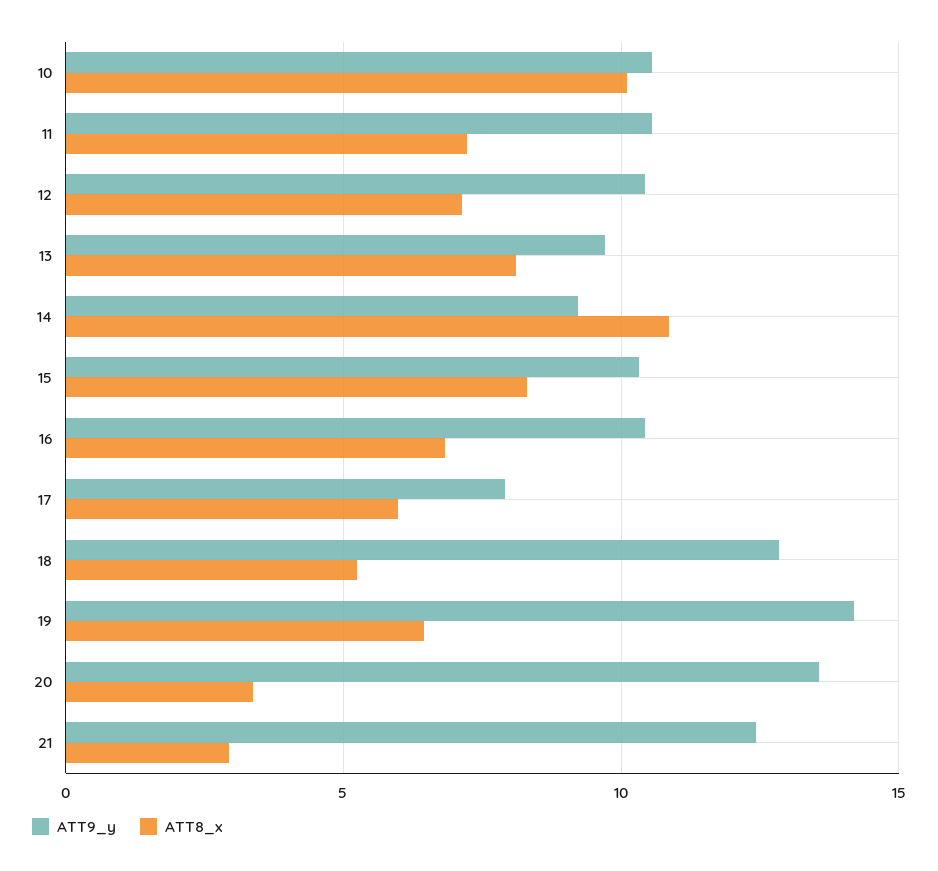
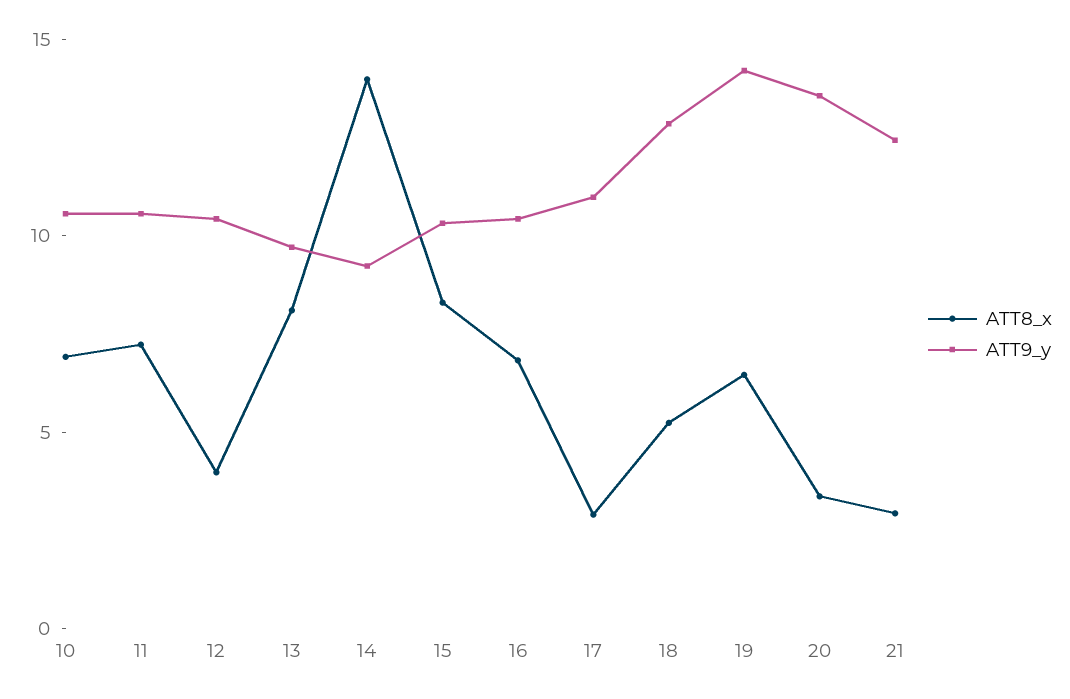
ATT8_x, 10: 10 -> 7
ATT8_x, 12: 7 -> 4
ATT8_x, 14: 11 -> 14
ATT9_y, 17: 8 -> 11
ATT8_x, 17: 6 -> 3

